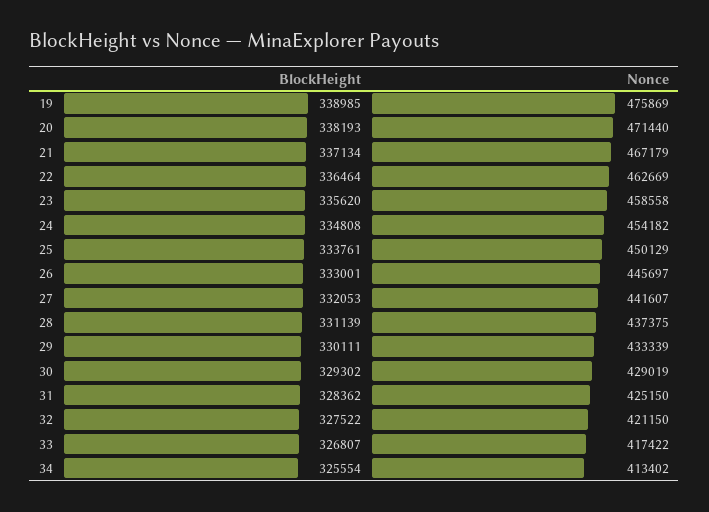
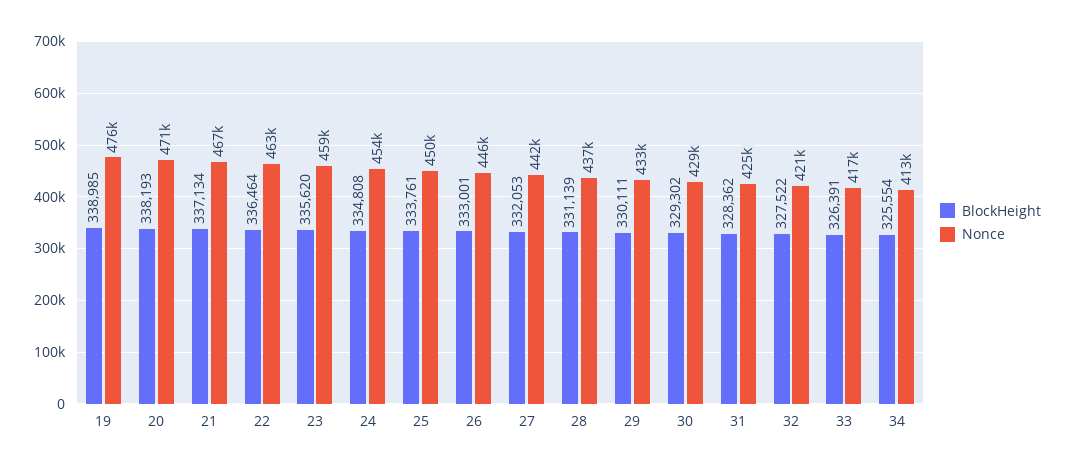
BlockHeight, 33: 326807 -> 326391

